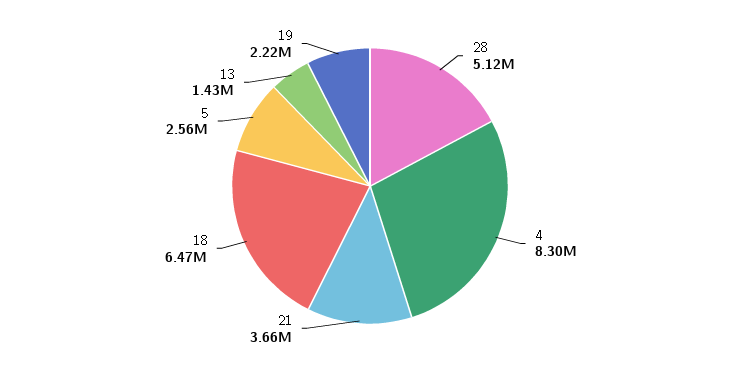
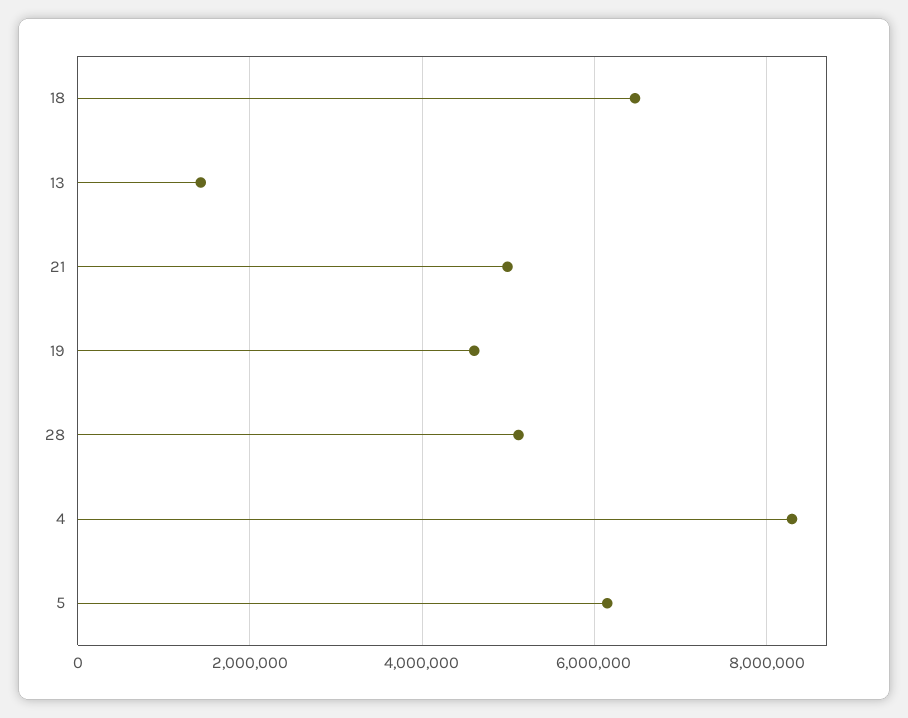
21: 3660000 -> 5000000
5: 2560000 -> 6200000
19: 2220000 -> 4600000

